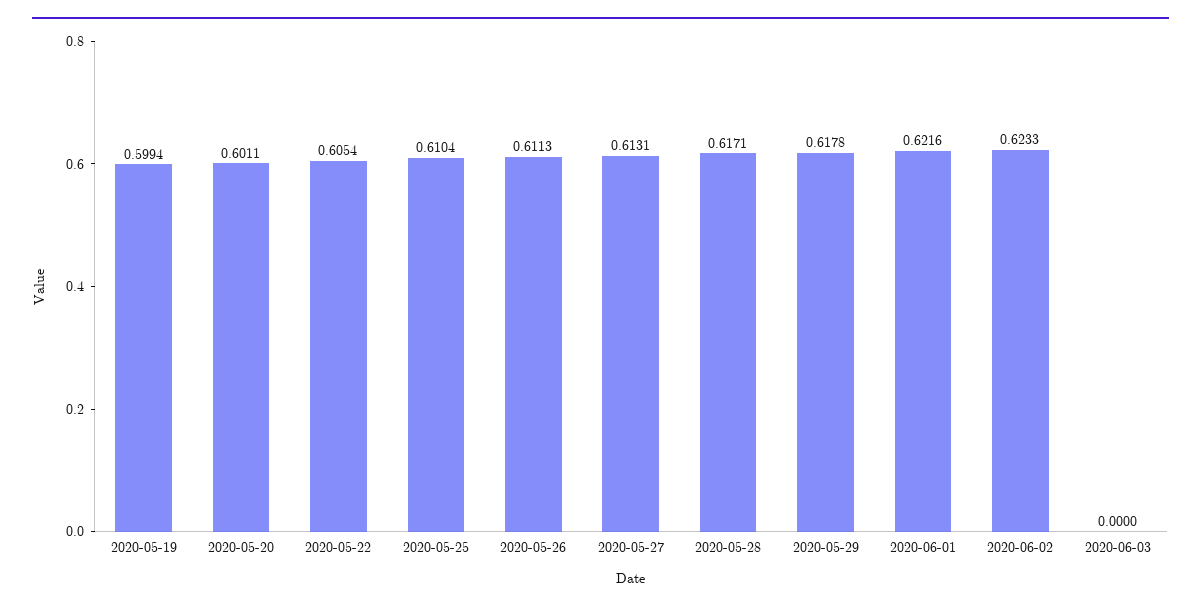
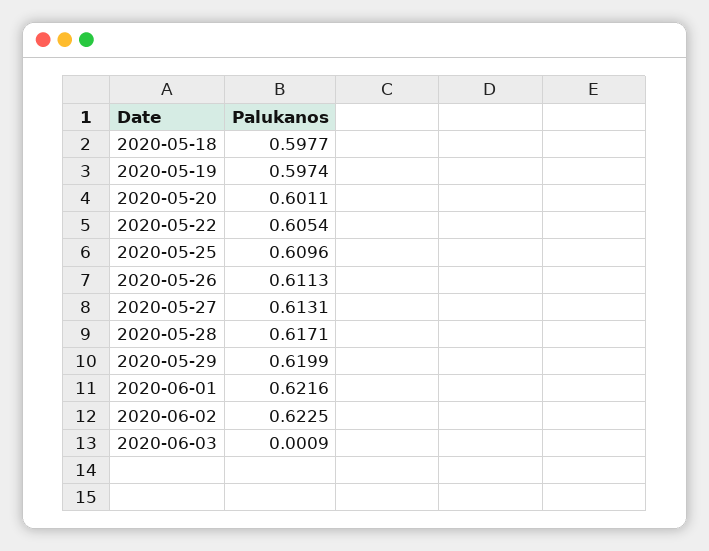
2020-05-19: 0.5994 -> 0.5974
2020-05-25: 0.6104 -> 0.6096
2020-05-29: 0.6178 -> 0.6199
2020-06-02: 0.6233 -> 0.6225
2020-06-03: 0 -> 0.0009
2020-05-18: none -> 0.5977

